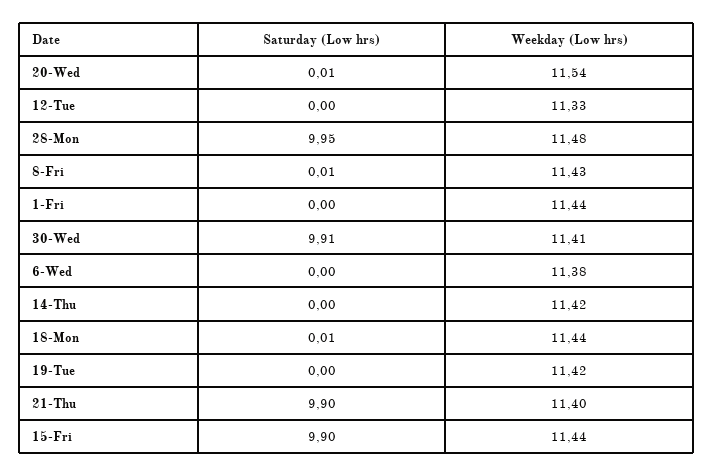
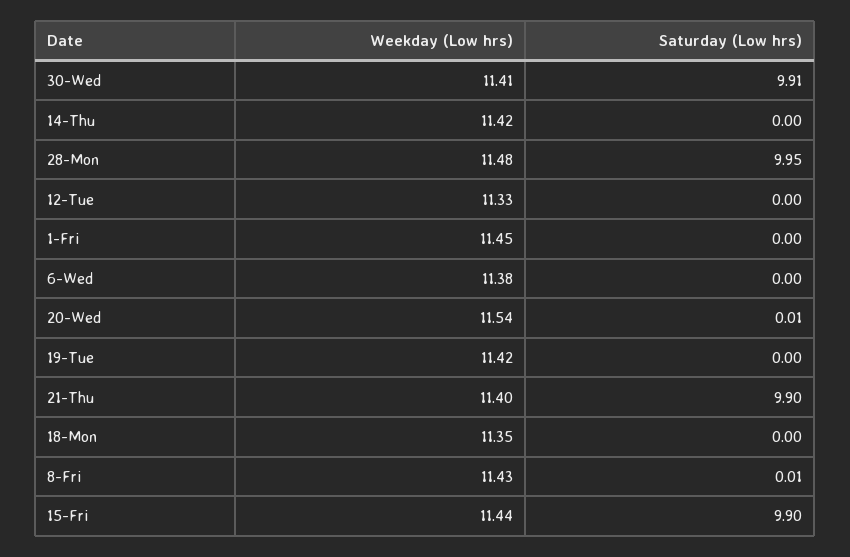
Weekday (Low hrs), 1-Fri: 11.44 -> 11.45
Saturday (Low hrs), 18-Mon: 0.01 -> 0
Weekday (Low hrs), 18-Mon: 11.44 -> 11.35

